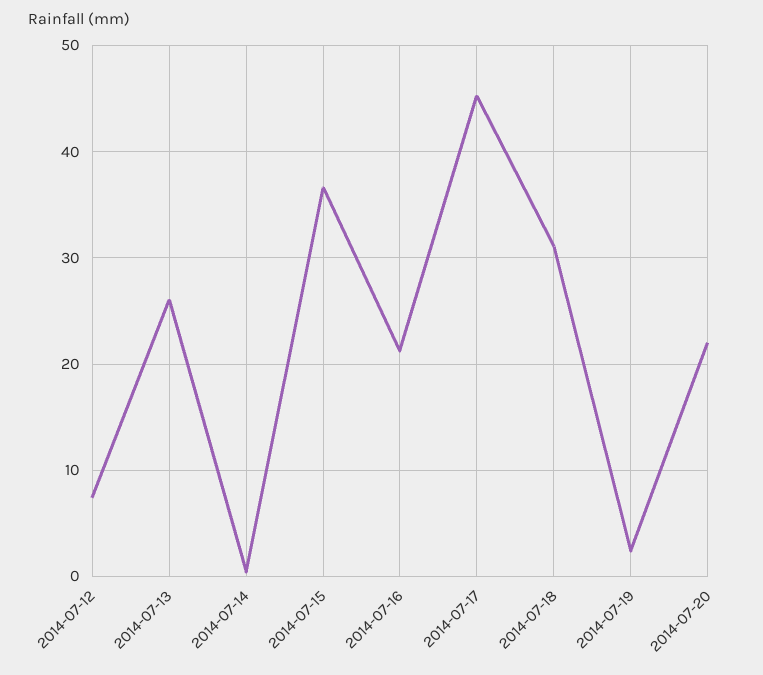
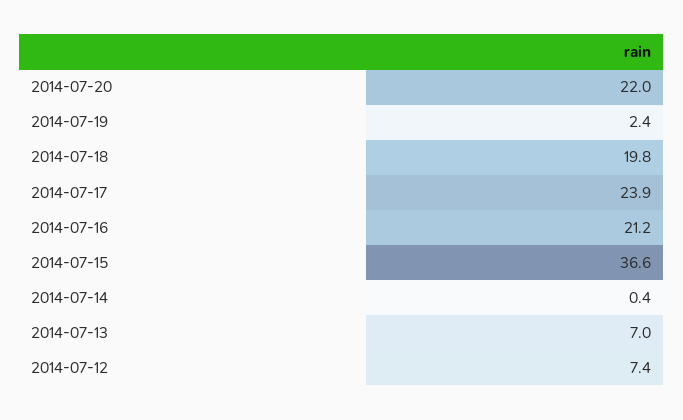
2014-07-13: 26 -> 7
2014-07-17: 45 -> 23.9
2014-07-18: 31 -> 19.8

